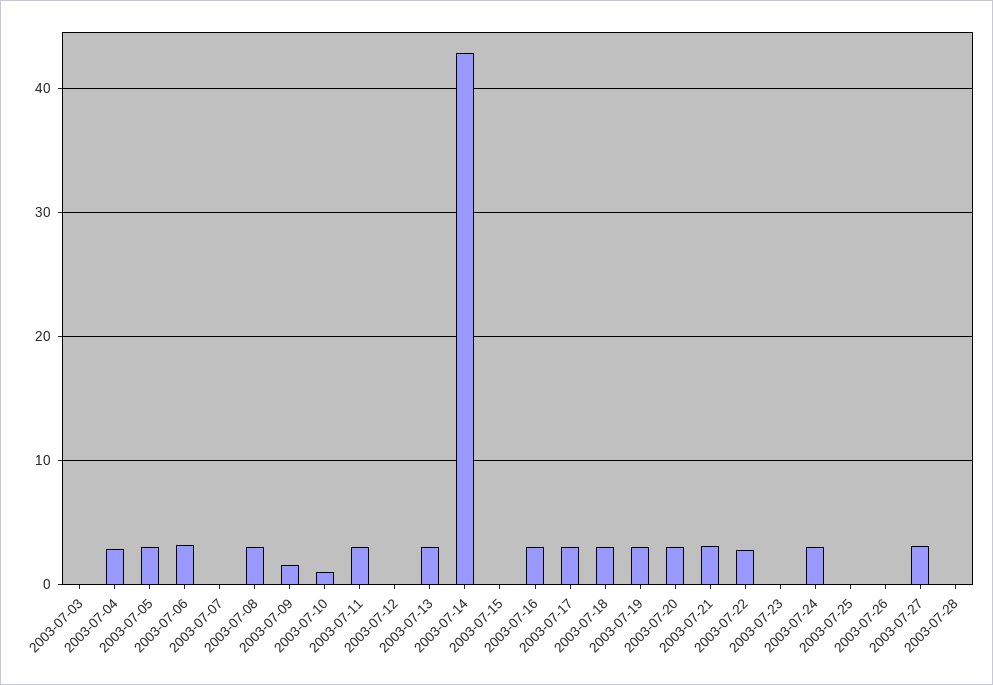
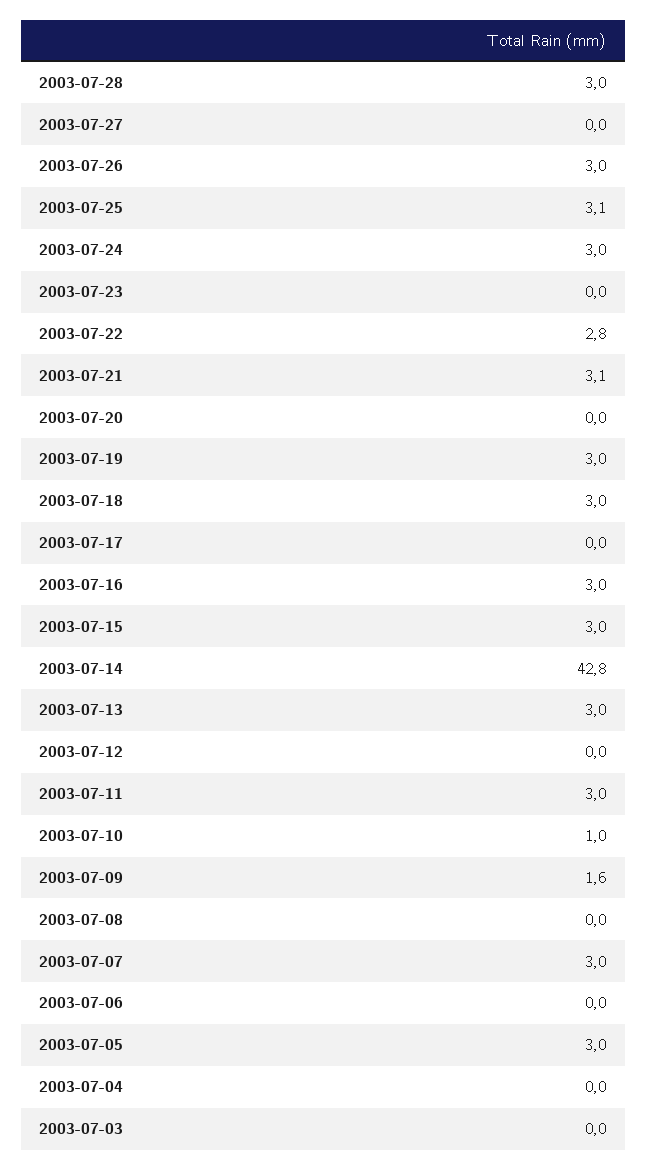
2003-07-04: 3 -> 0
2003-07-06: 3 -> 0
2003-07-07: 0 -> 3
2003-07-08: 3 -> 0
2003-07-15: 0 -> 3
2003-07-17: 3 -> 0
2003-07-20: 3 -> 0
2003-07-25: 0 -> 3.1
2003-07-26: 0 -> 3
2003-07-27: 3 -> 0
2003-07-28: 0 -> 3

